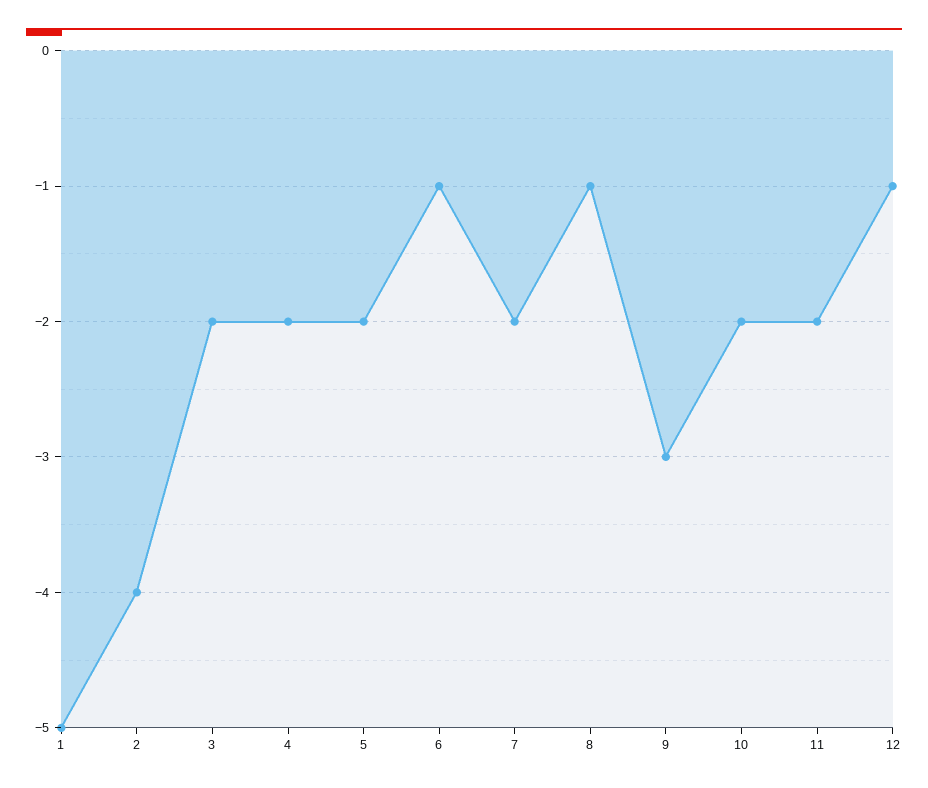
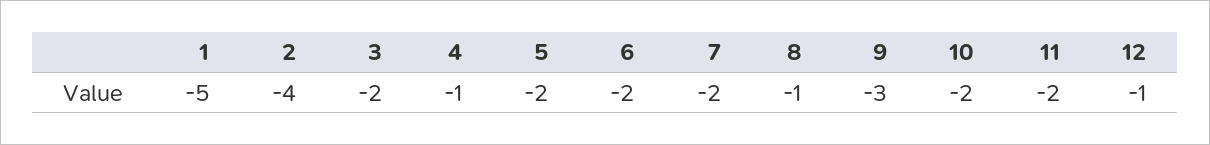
4: -2 -> -1
6: -1 -> -2

